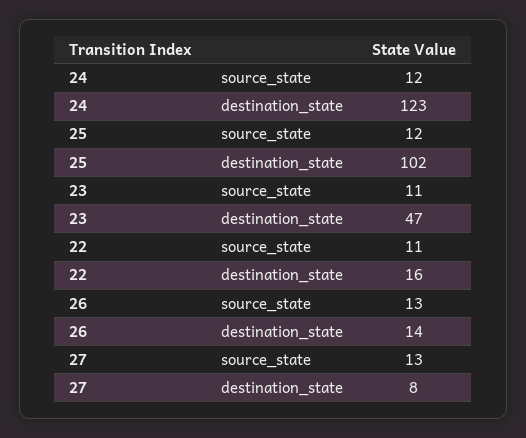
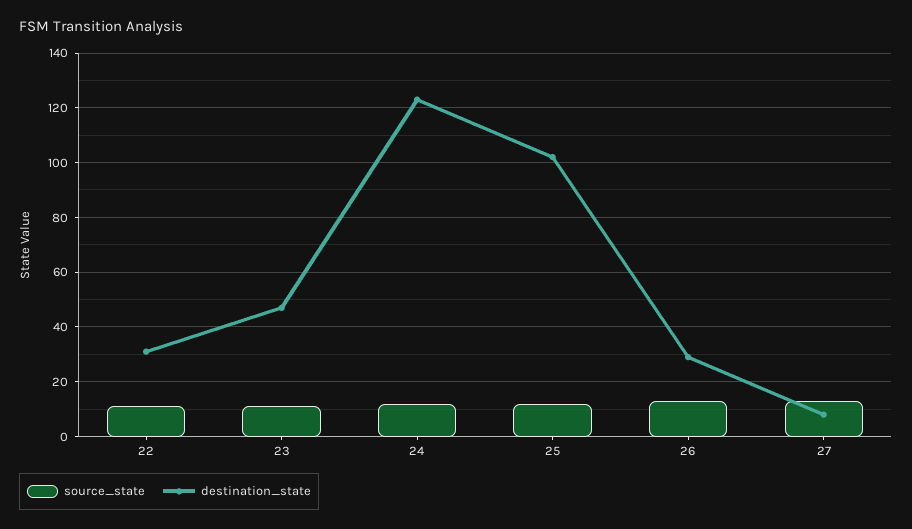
destination_state, 22: 16 -> 30
destination_state, 26: 14 -> 30

